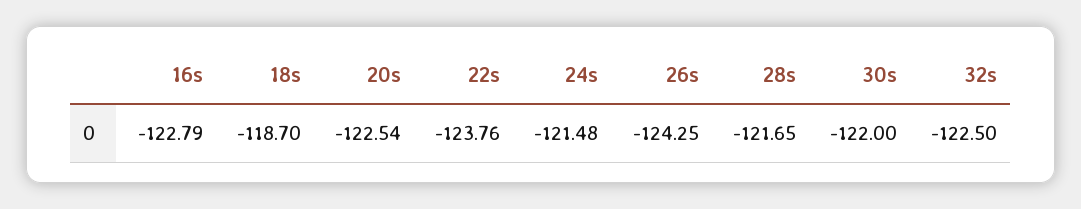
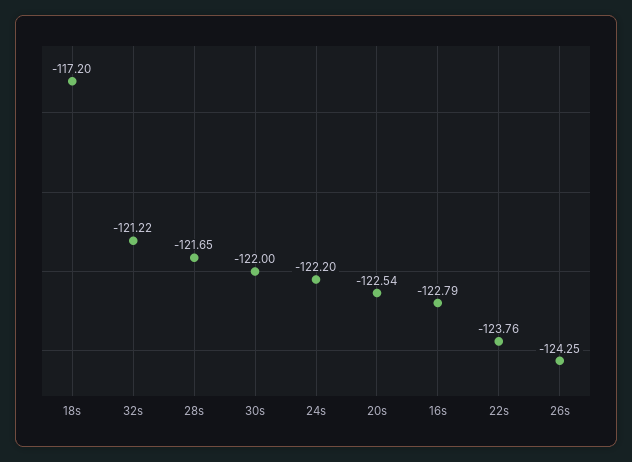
18s: -118.7 -> -117.2
24s: -121.48 -> -122.2
32s: -122.5 -> -121.22

